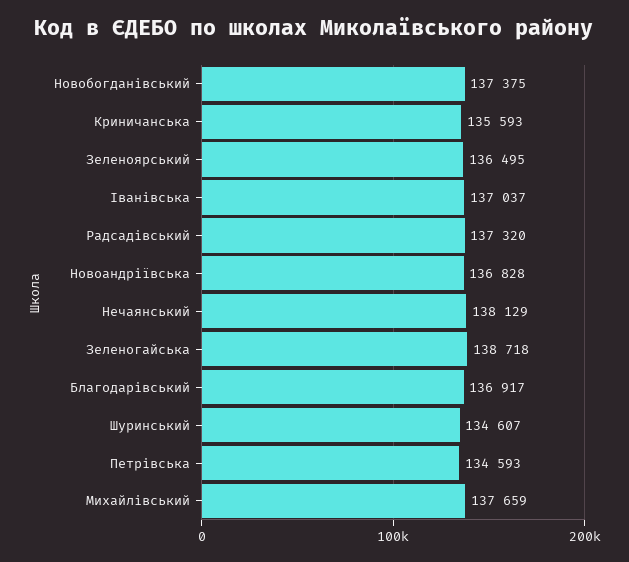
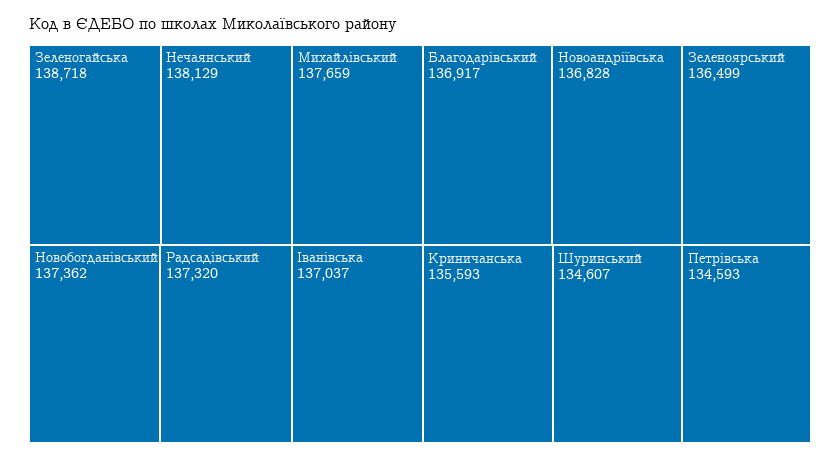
Новобогданівський: 137375 -> 137362
Зеленоярський: 136495 -> 136499

